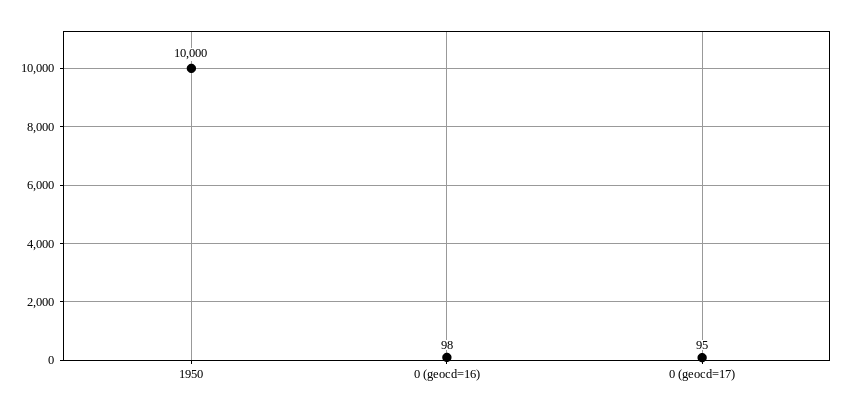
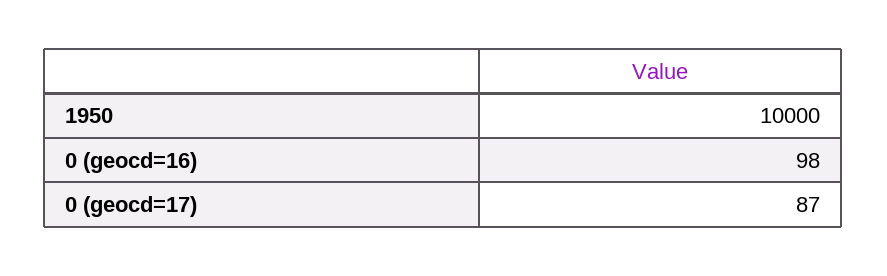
0 (geocd=17): 95 -> 87

